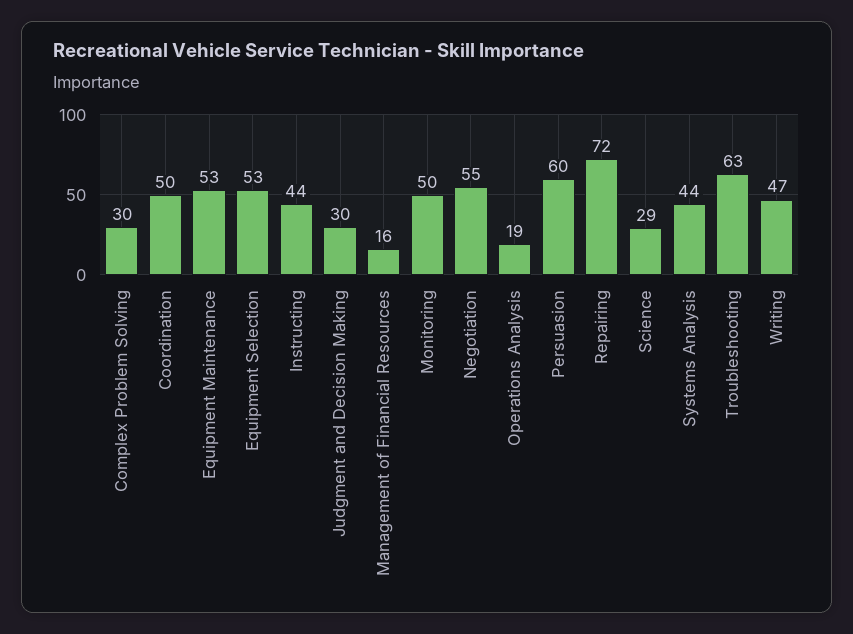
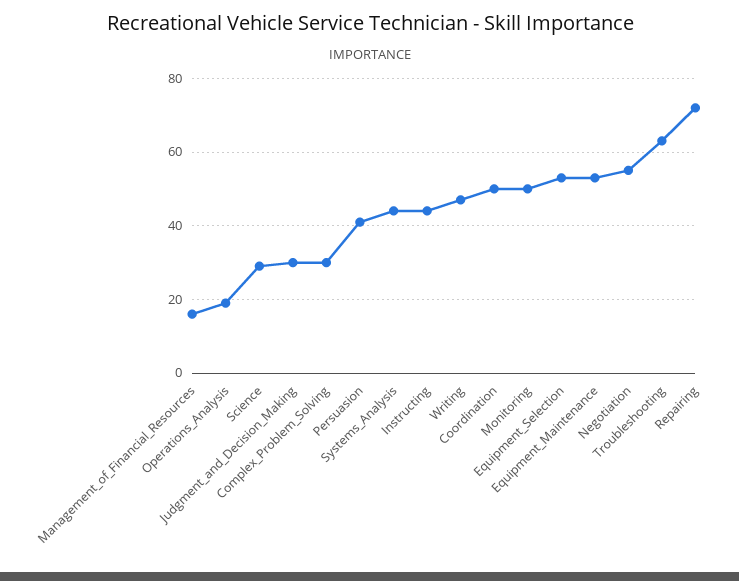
Persuasion: 60 -> 40

